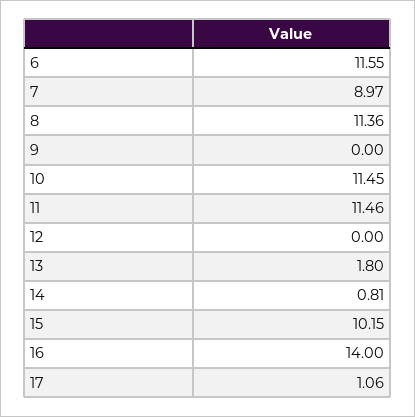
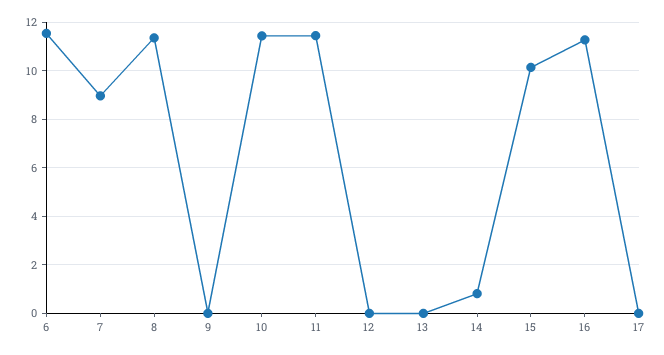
13: 1.8 -> 0
16: 14 -> 11.25
17: 1.06 -> 0

